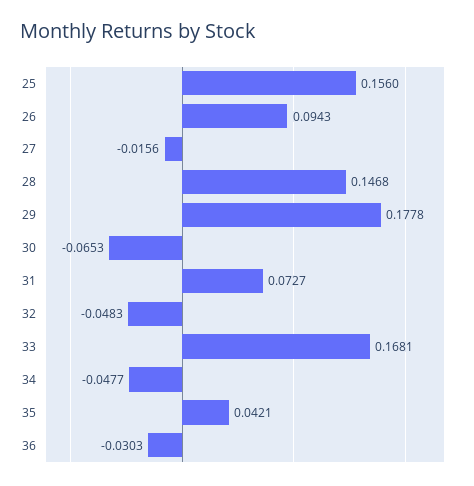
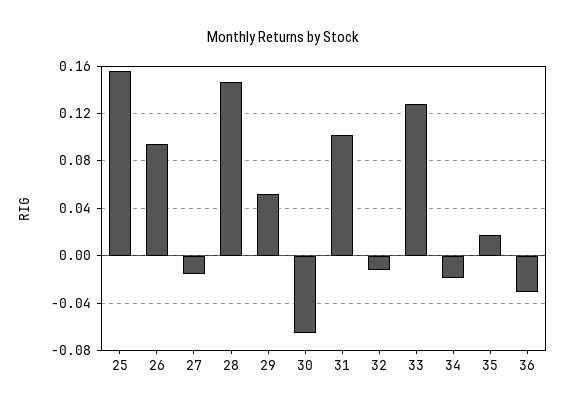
29: 0.1778 -> 0.05
31: 0.0727 -> 0.1
32: -0.0483 -> -0.01
33: 0.1681 -> 0.13
34: -0.0477 -> -0.02
35: 0.0421 -> 0.02

